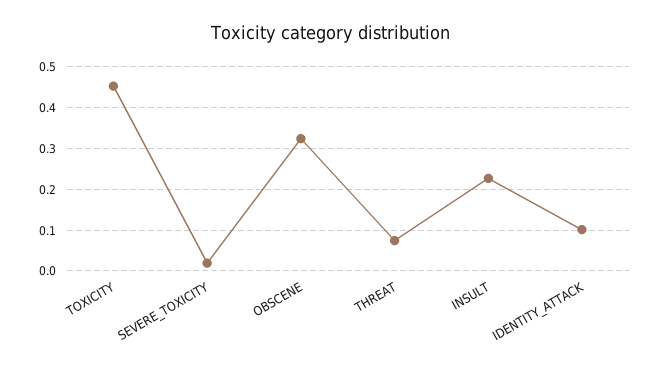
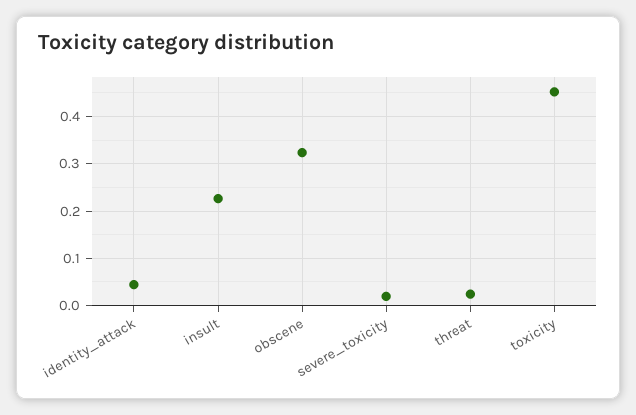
THREAT: 0.08 -> 0.02
IDENTITY_ATTACK: 0.1 -> 0.04

